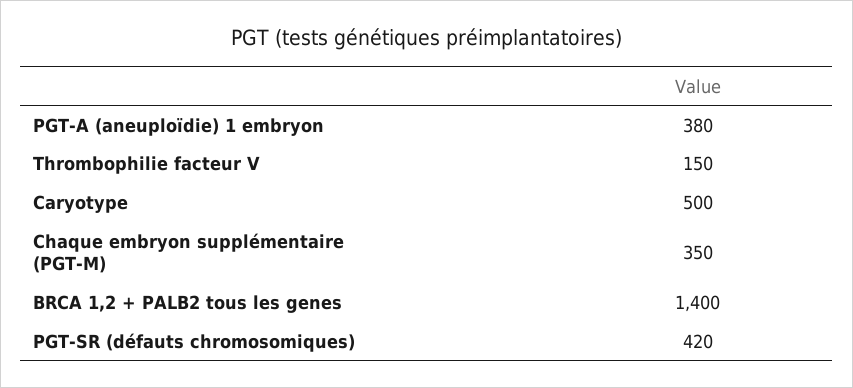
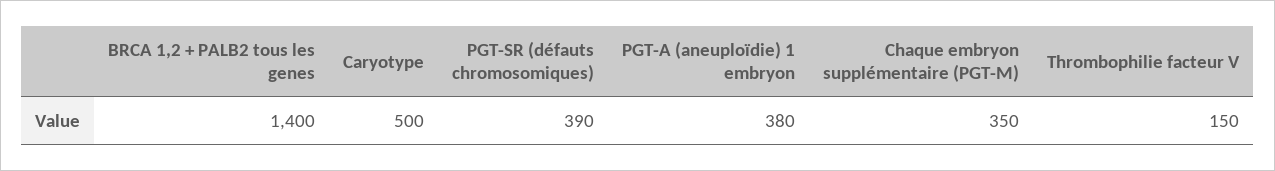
PGT-SR (défauts chromosomiques): 420 -> 390

